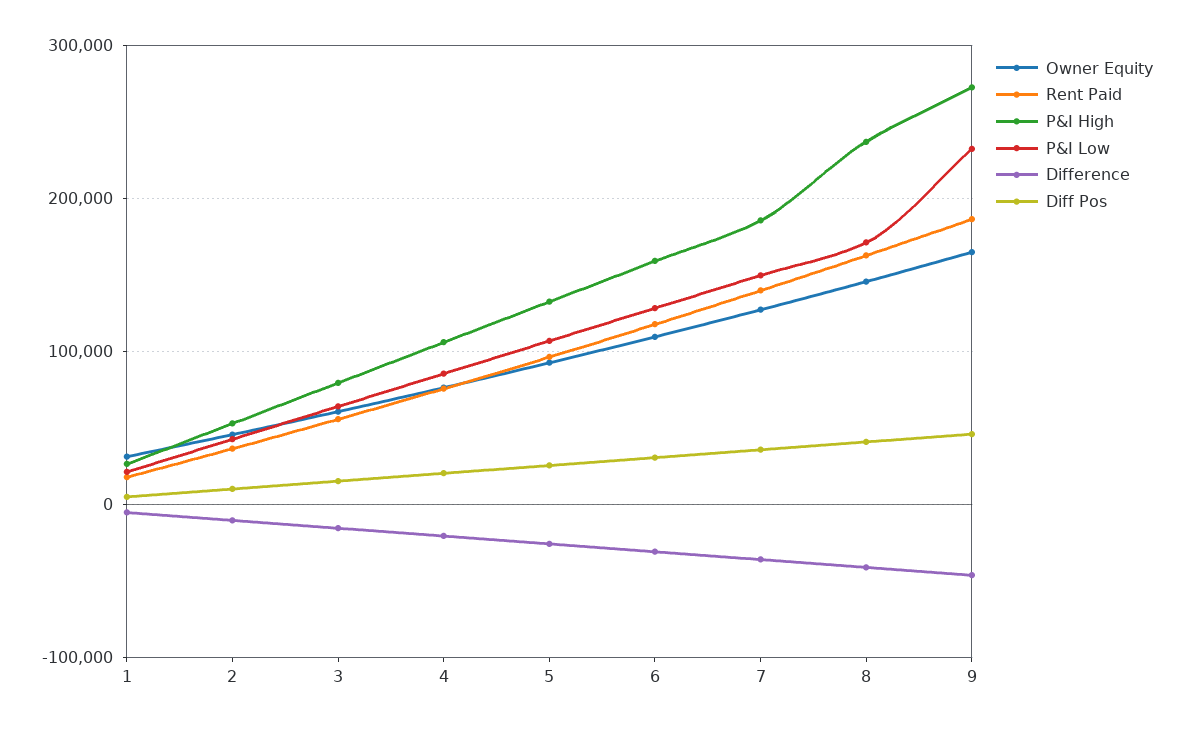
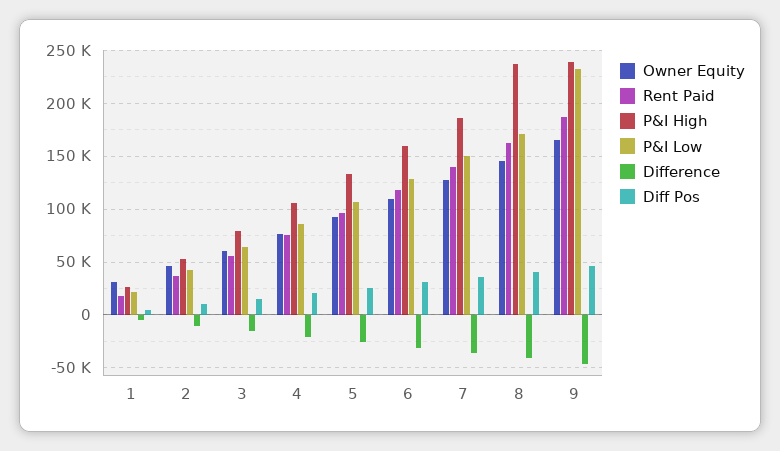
P&I High, 9: 270000 -> 240000

